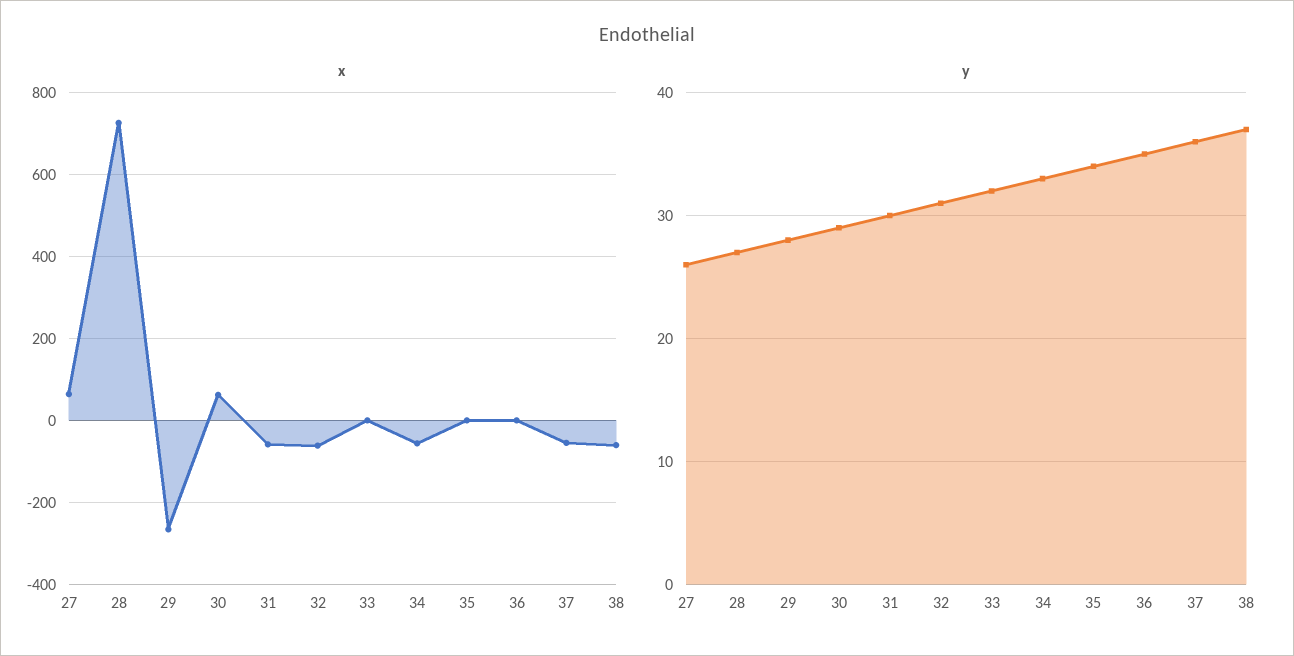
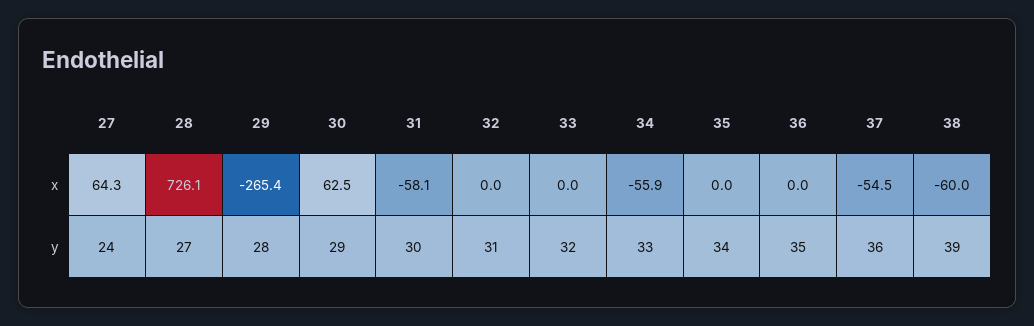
x, 32: -60 -> 0
y, 27: 26 -> 24
y, 38: 37 -> 39

